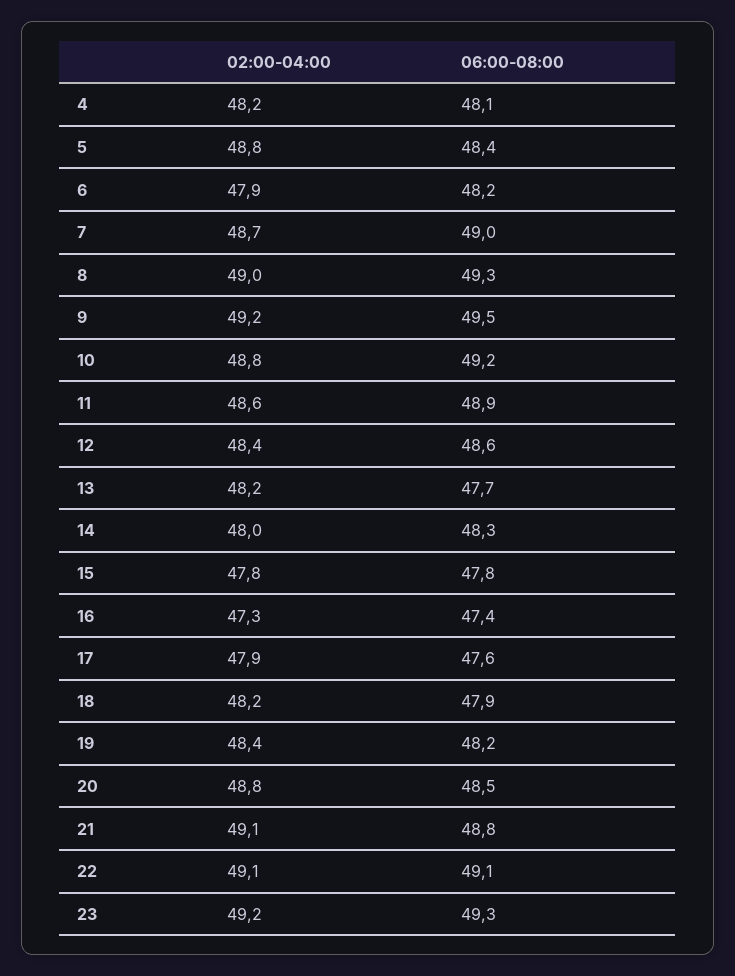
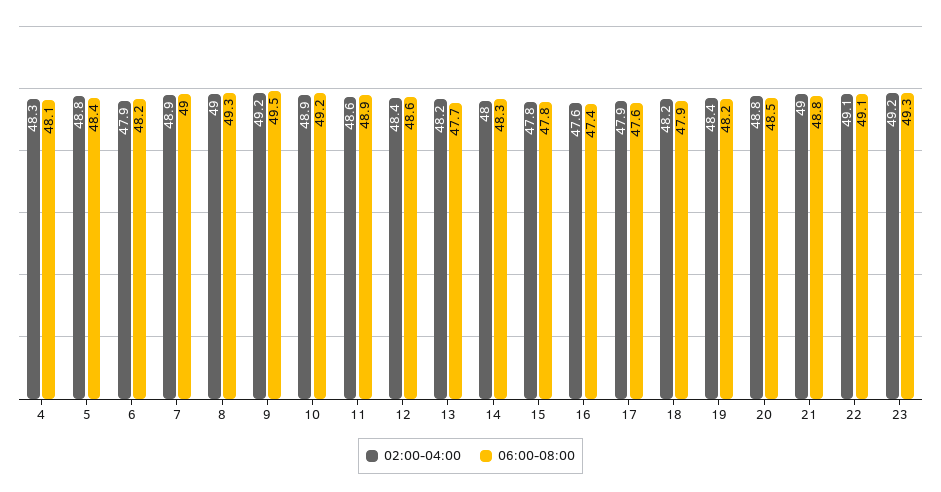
02:00-04:00, 4: 48.2 -> 48.3
02:00-04:00, 7: 48.7 -> 48.9
02:00-04:00, 10: 48.8 -> 48.9
02:00-04:00, 16: 47.3 -> 47.6
02:00-04:00, 21: 49.1 -> 49

